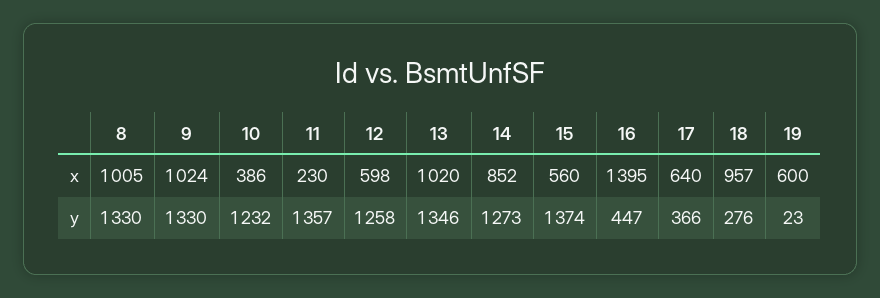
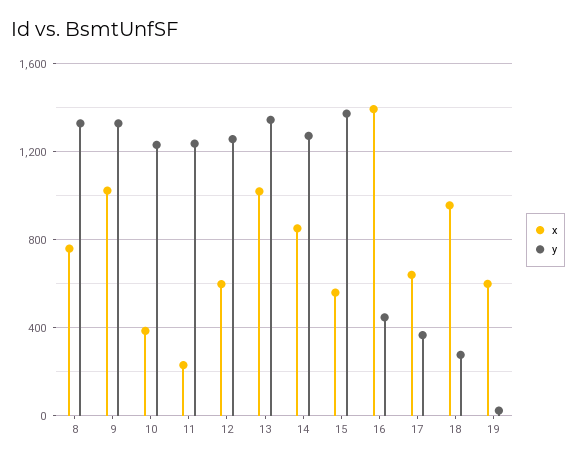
x, 8: 1005 -> 750
y, 11: 1357 -> 1250

